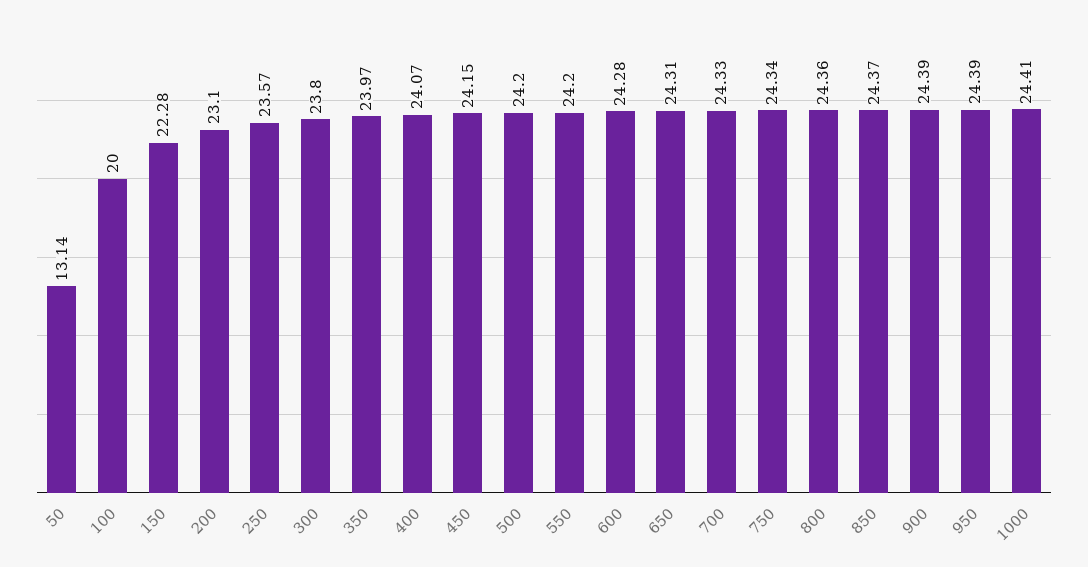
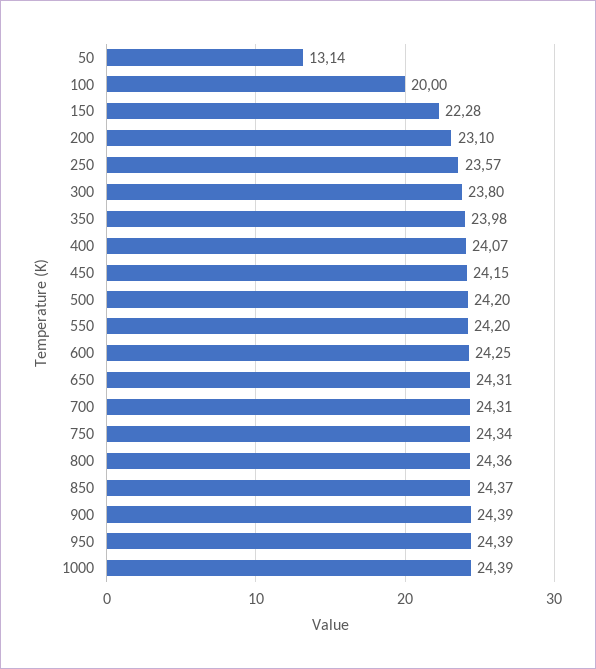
350: 23.97 -> 23.98
600: 24.28 -> 24.25
700: 24.33 -> 24.31
1000: 24.41 -> 24.39

